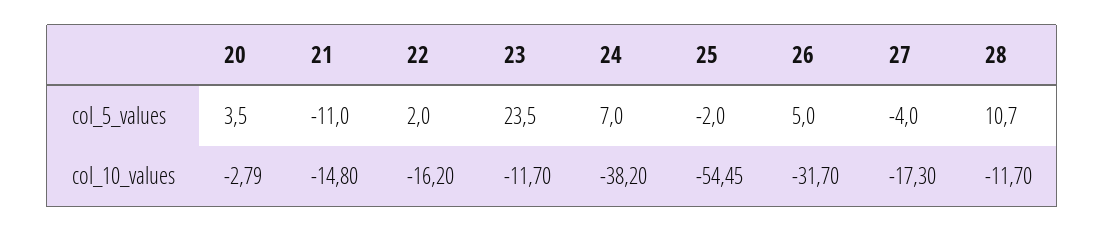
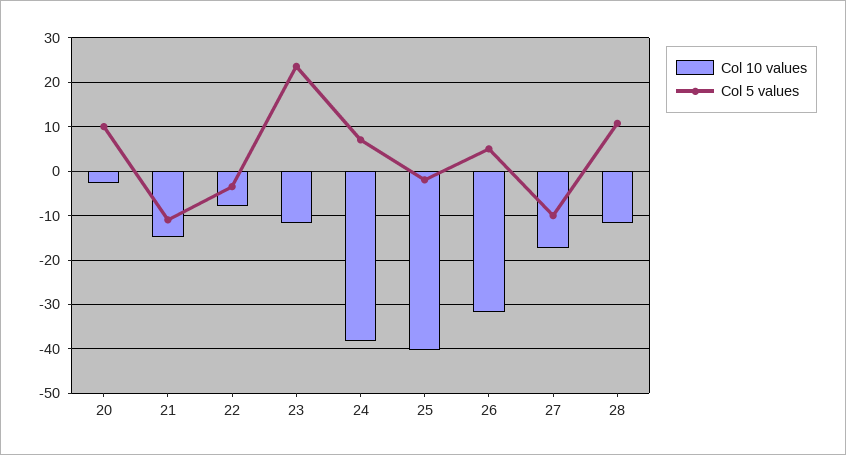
col_5_values, 20: 3.5 -> 10
col_5_values, 22: 2 -> -4
col_5_values, 27: -4 -> -10
col_10_values, 22: -16.2 -> -8
col_10_values, 25: -54.45 -> -40

